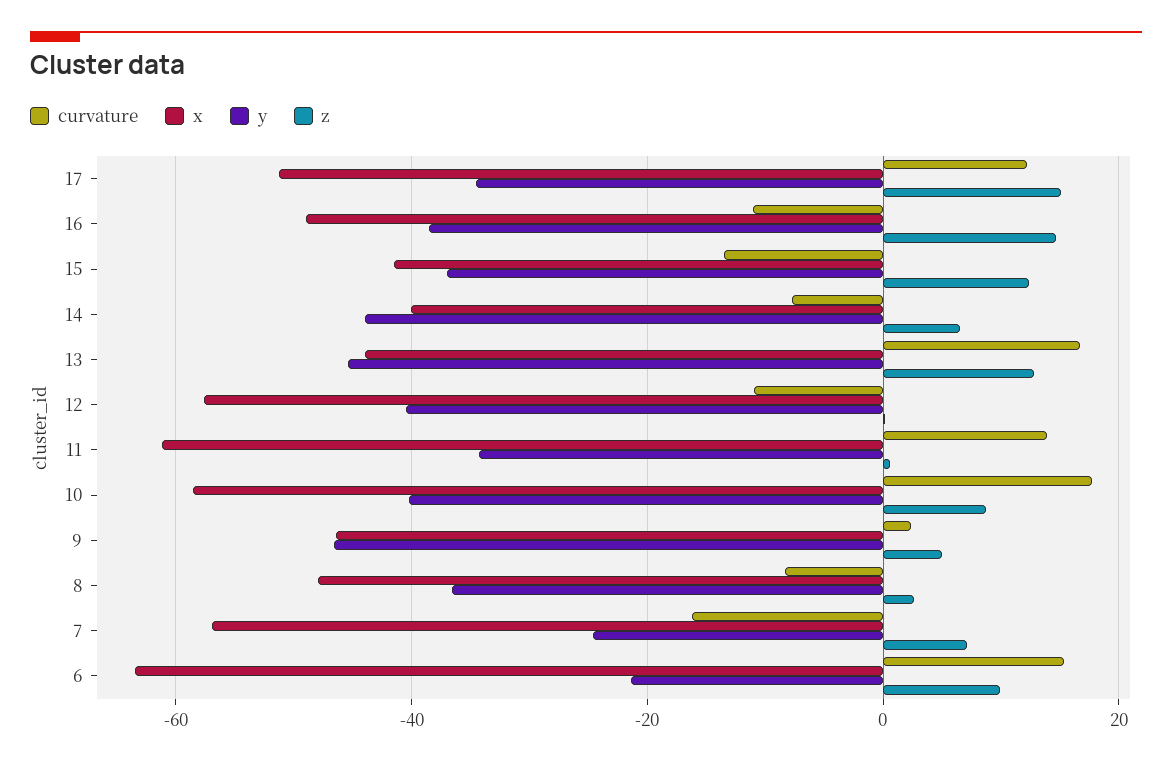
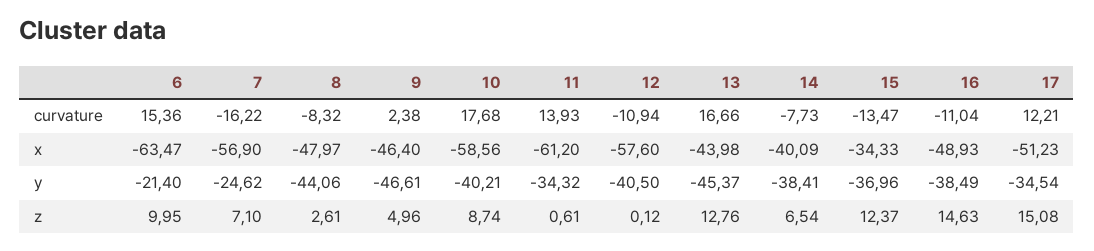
x, 15: -42 -> -34.33
y, 14: -44 -> -38.41
y, 8: -36 -> -44.06

